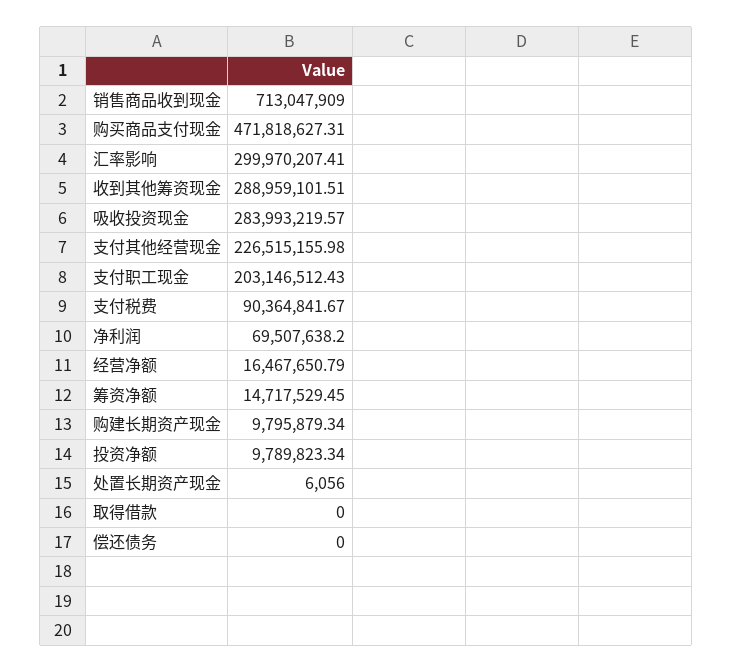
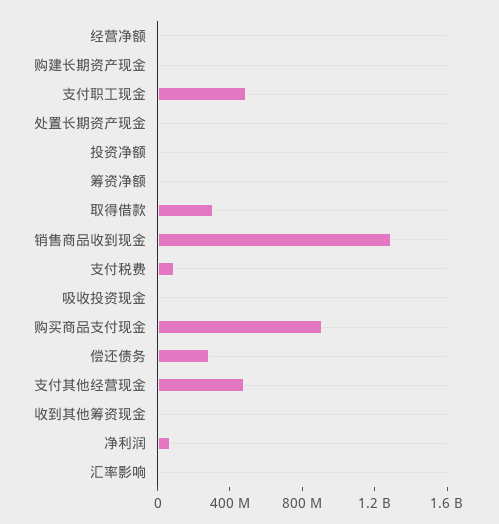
销售商品收到现金: 713047909 -> 1300000000
购买商品支付现金: 471818627.31 -> 900000000
汇率影响: 299970207.41 -> 0
收到其他筹资现金: 288959101.51 -> 0
吸收投资现金: 283993219.57 -> 0
支付其他经营现金: 226515155.98 -> 500000000
支付职工现金: 203146512.43 -> 500000000
取得借款: 0 -> 300000000
偿还债务: 0 -> 300000000

